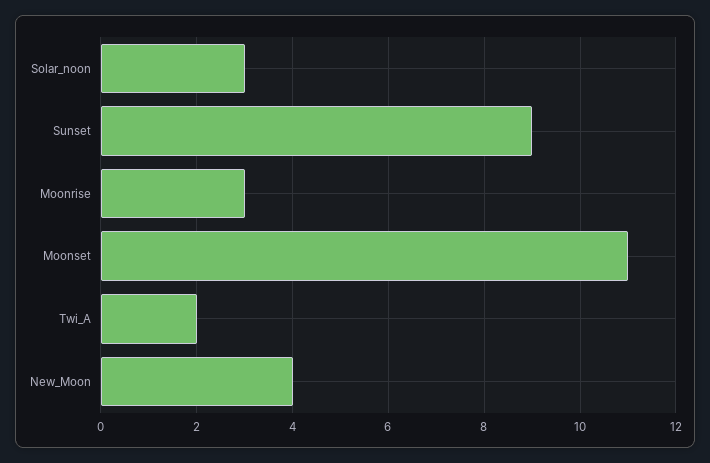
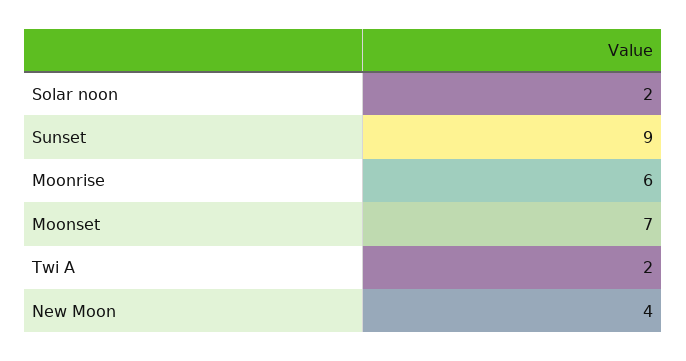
Solar_noon: 3 -> 2
Moonrise: 3 -> 6
Moonset: 11 -> 7

